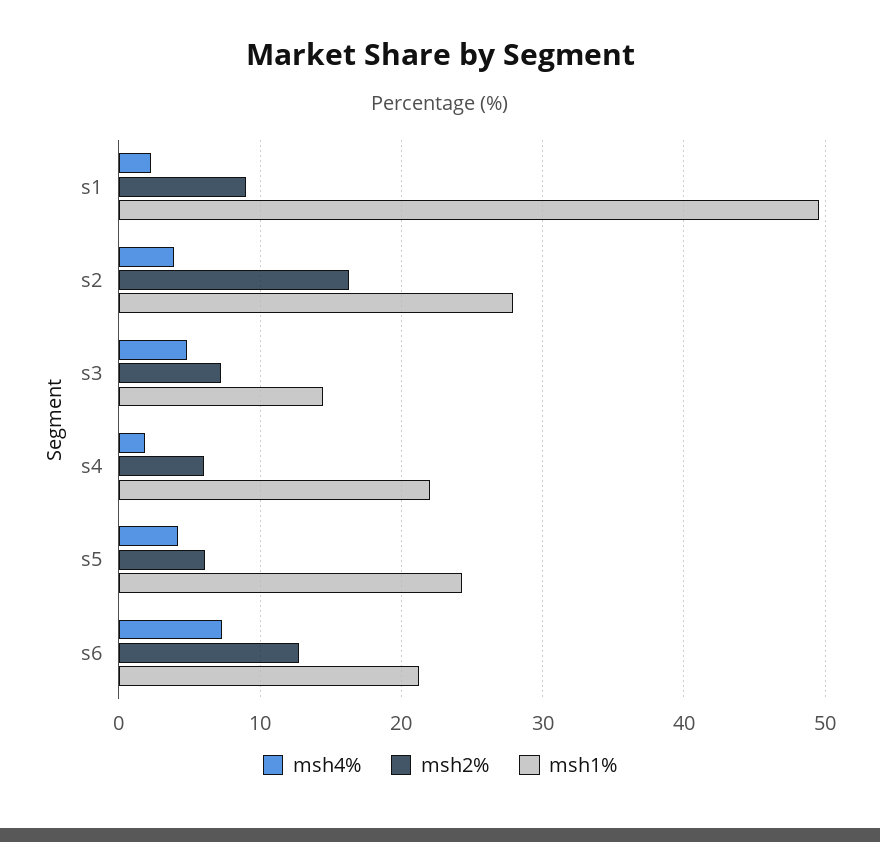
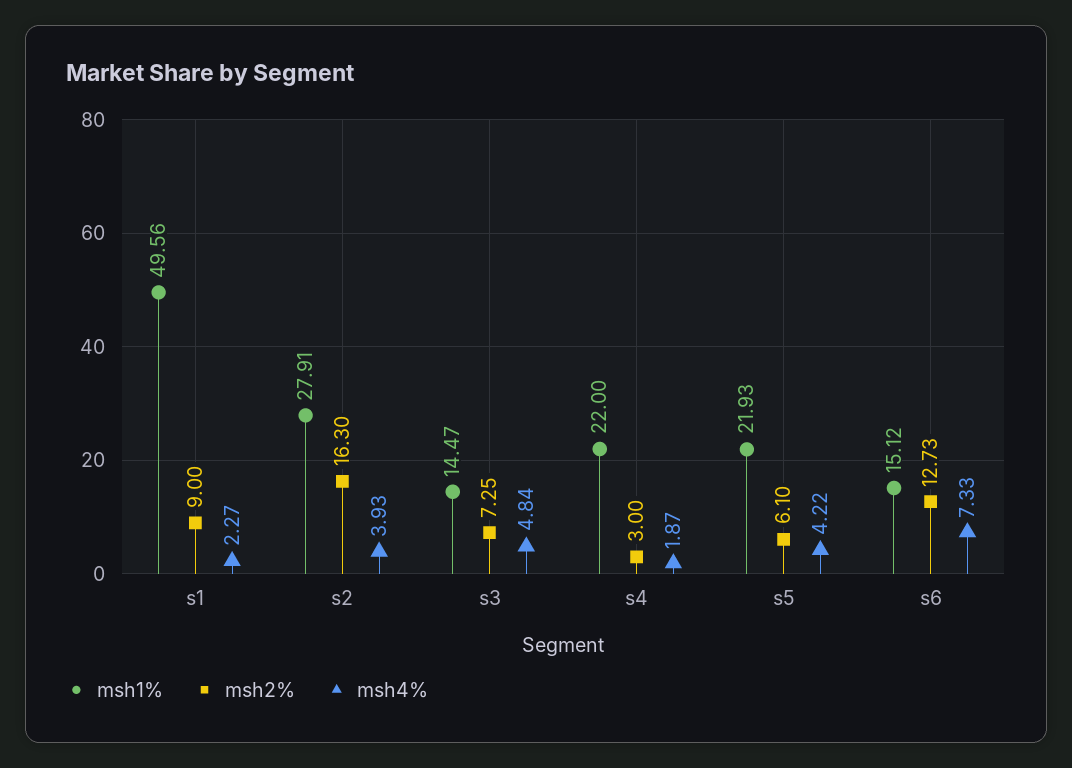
msh2%, s4: 6 -> 3
msh1%, s5: 24 -> 21.93
msh1%, s6: 21 -> 15.12

